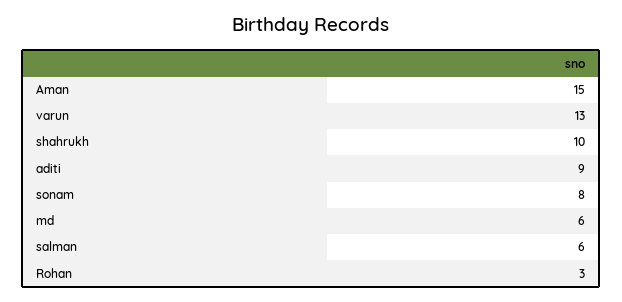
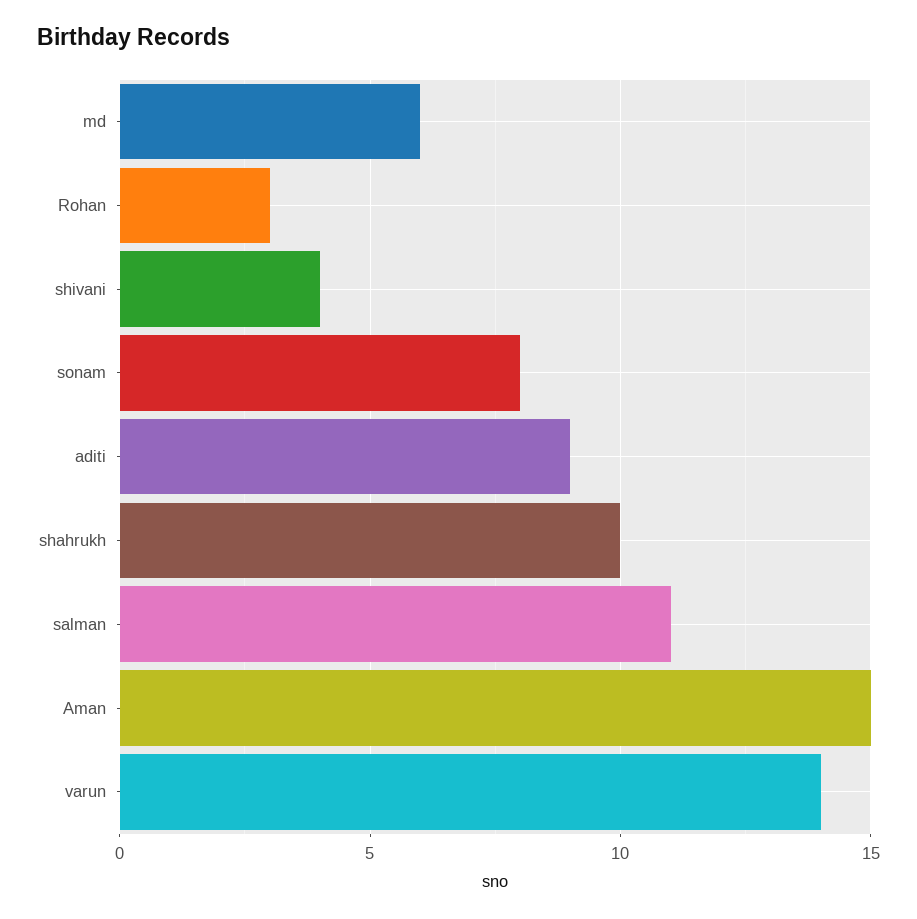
varun: 13 -> 14
salman: 6 -> 11
shivani: none -> 4

